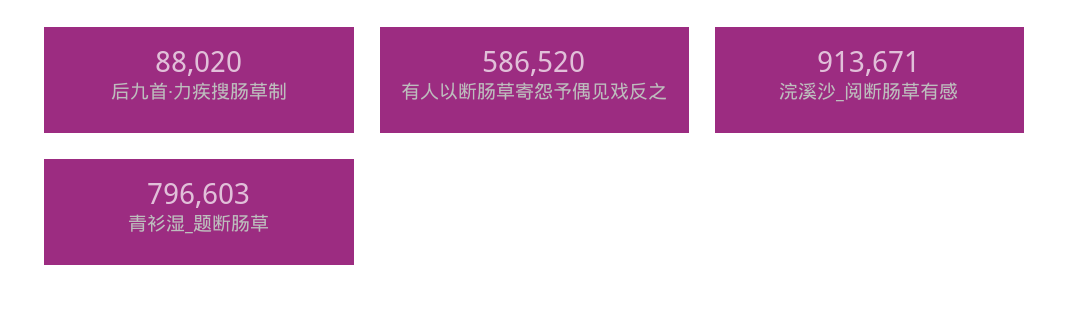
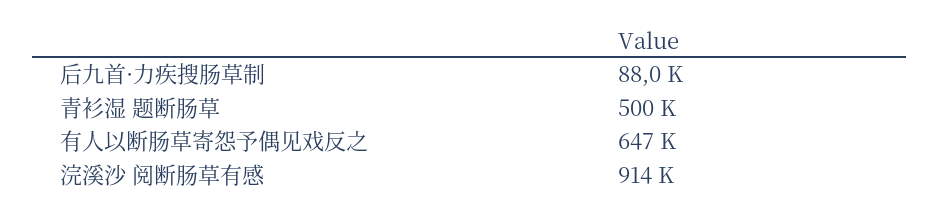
有人以断肠草寄怨予偶见戏反之: 586520 -> 647000
青衫湿_题断肠草: 796603 -> 500000

